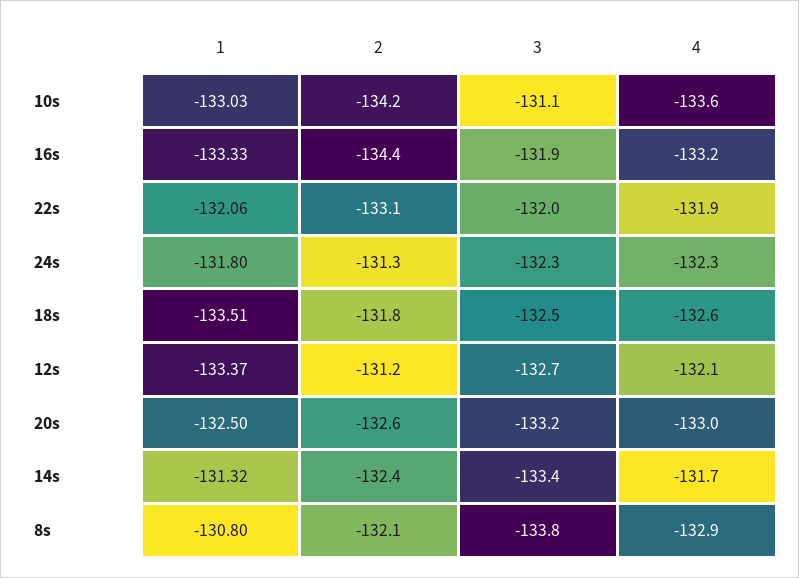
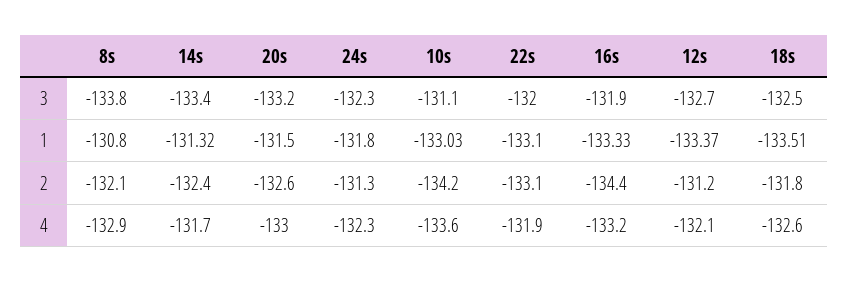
1, 22s: -132.06 -> -133.1
1, 20s: -132.5 -> -131.5

